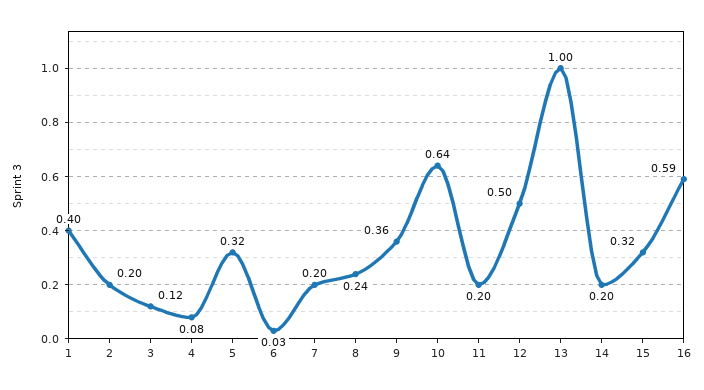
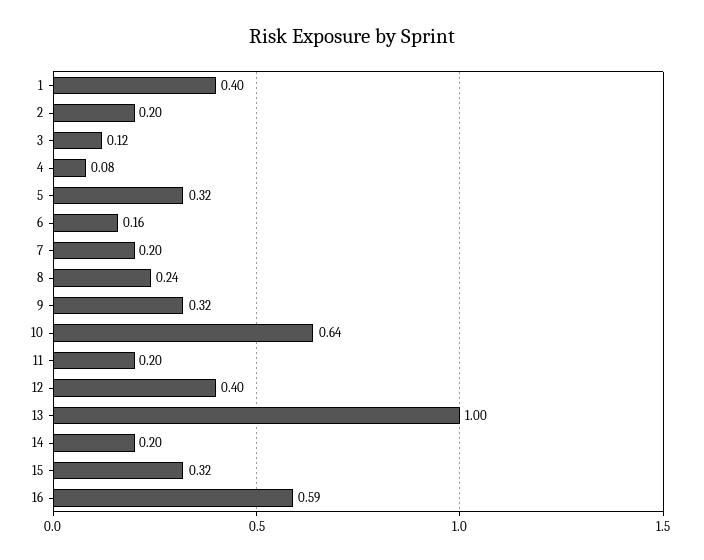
6: 0.03 -> 0.16
9: 0.36 -> 0.32
12: 0.5 -> 0.4

